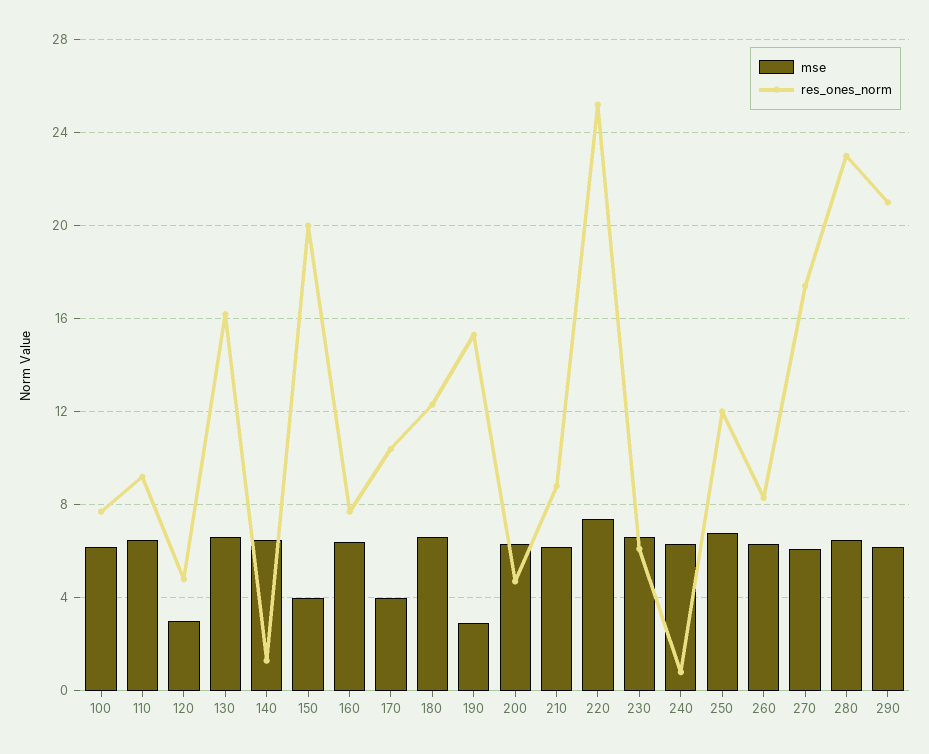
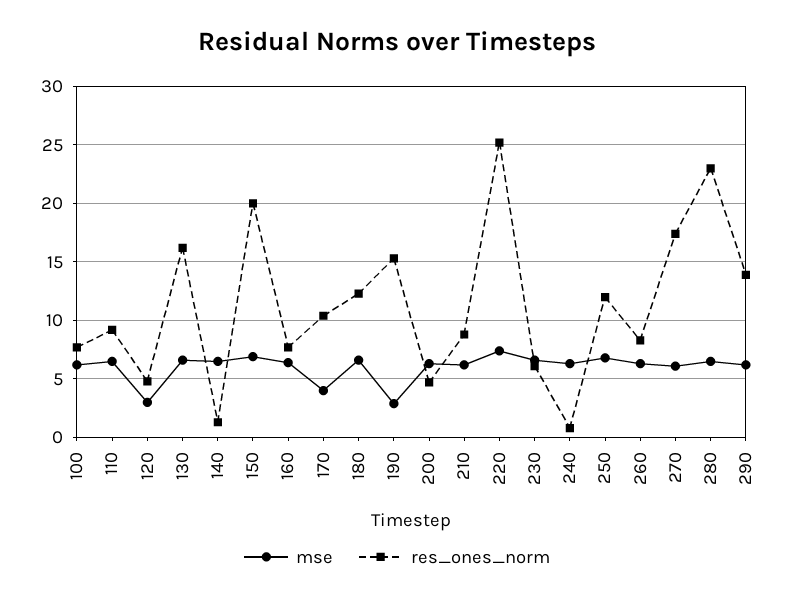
mse, 150: 4 -> 7
res_ones_norm, 290: 21 -> 14

